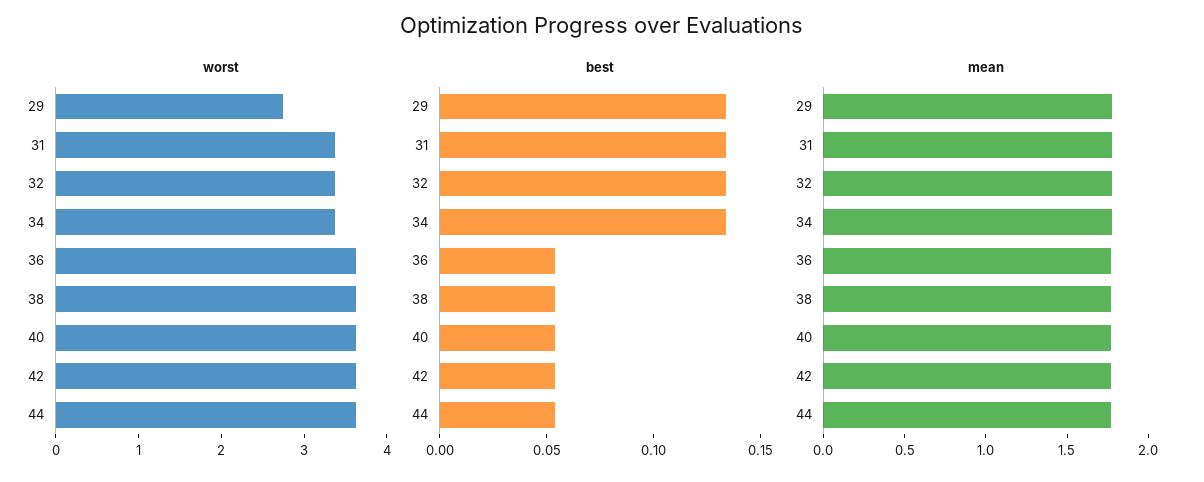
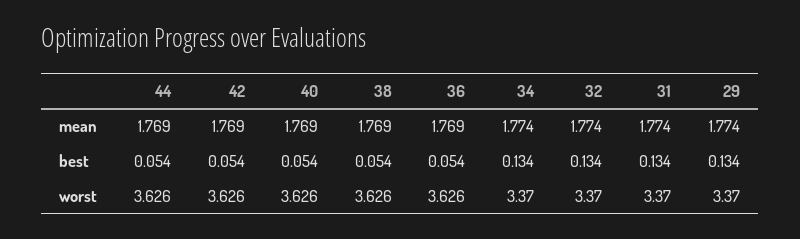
worst, 29: 2.8 -> 3.37

